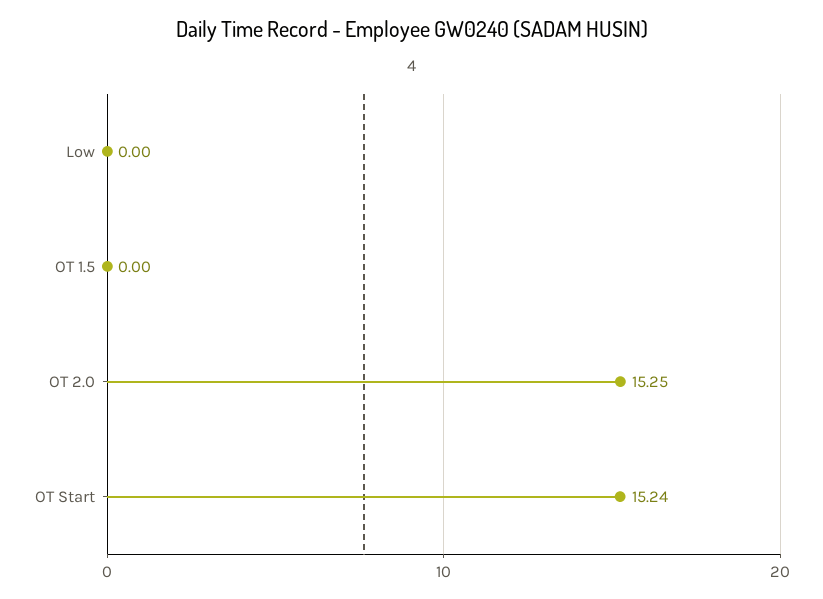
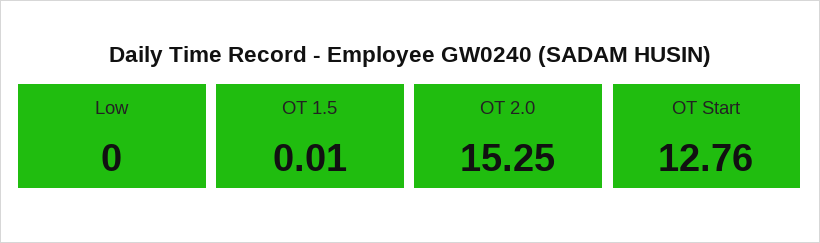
OT 1.5: 0 -> 0.01
OT Start: 15.24 -> 12.76

